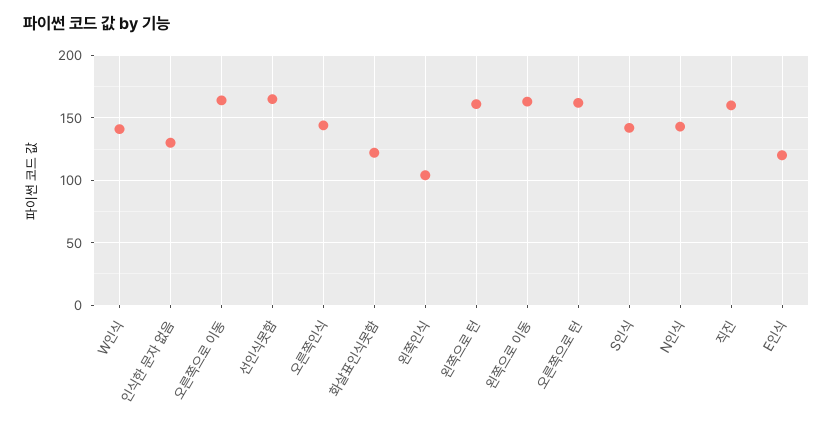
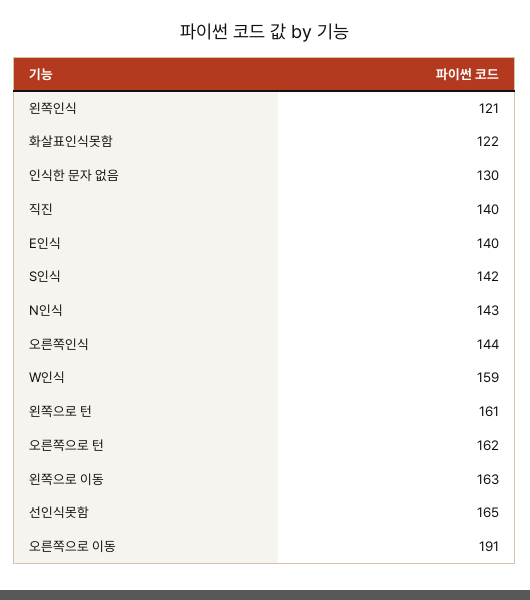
W인식: 140 -> 159
오른쪽으로 이동: 165 -> 191
왼쪽인식: 105 -> 121
직진: 160 -> 140
E인식: 120 -> 140

